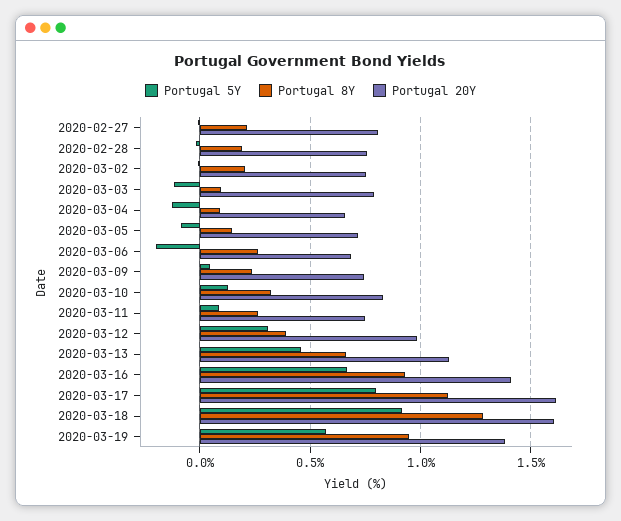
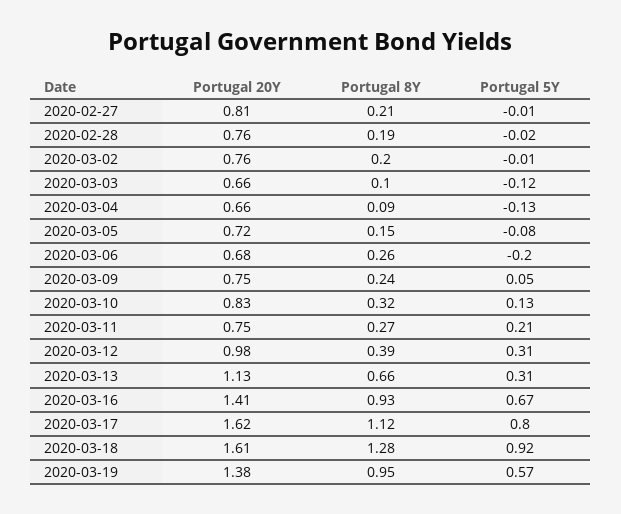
Portugal 20Y, 2020-03-03: 0.8 -> 0.66
Portugal 5Y, 2020-03-11: 0.1 -> 0.21
Portugal 5Y, 2020-03-13: 0.45 -> 0.31

